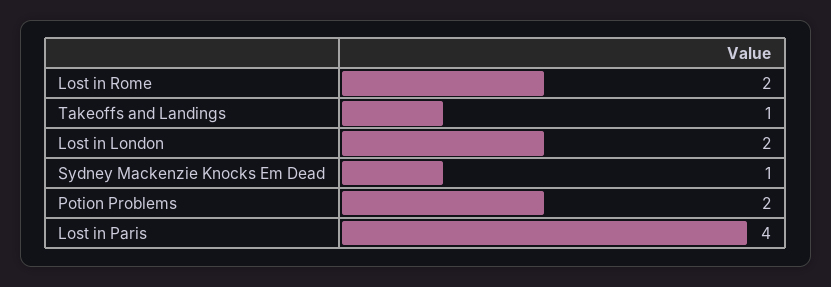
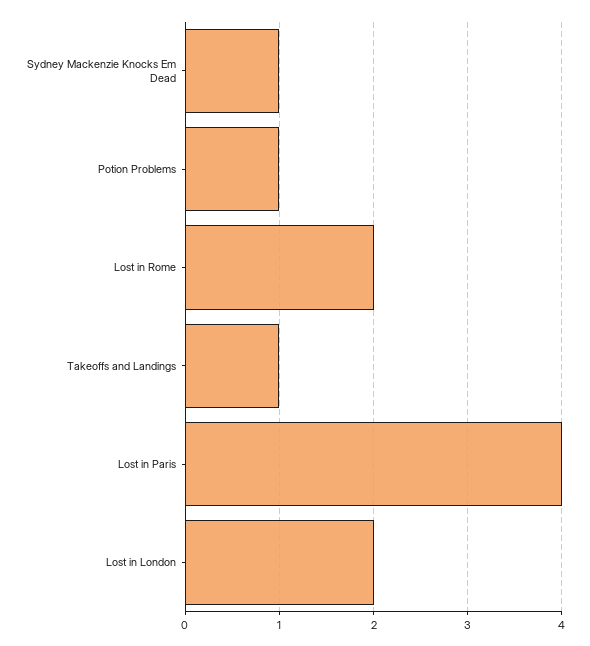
Potion Problems: 2 -> 1

